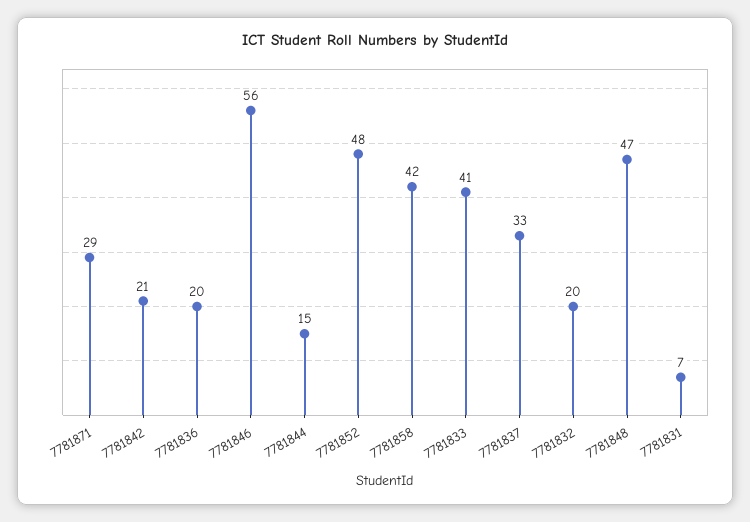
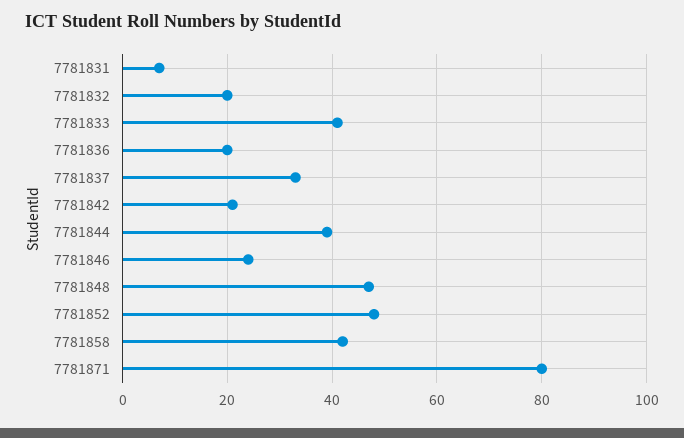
7781871: 29 -> 80
7781846: 56 -> 25
7781844: 15 -> 40

